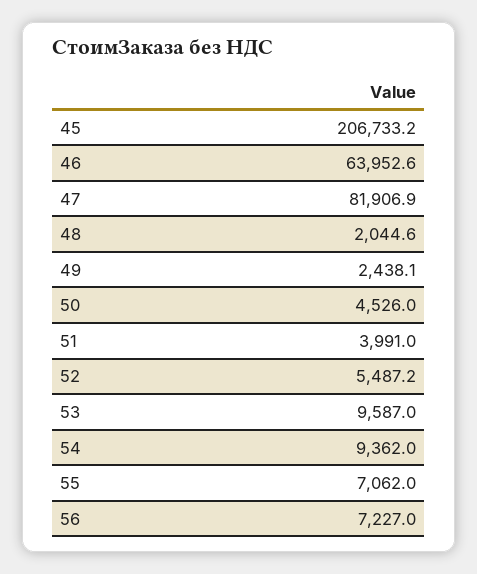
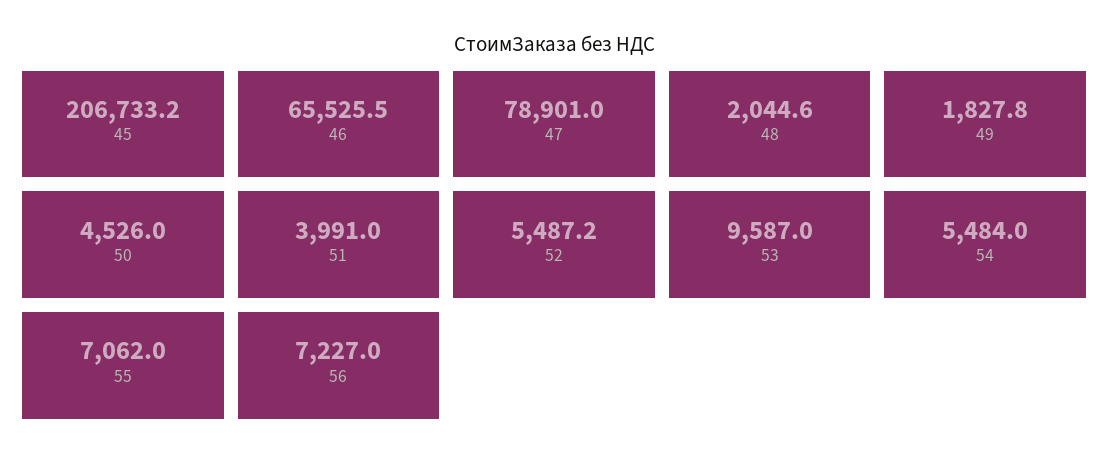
46: 63952.6 -> 65525.5
47: 81906.9 -> 78901
49: 2438.1 -> 1827.8
54: 9362 -> 5484

